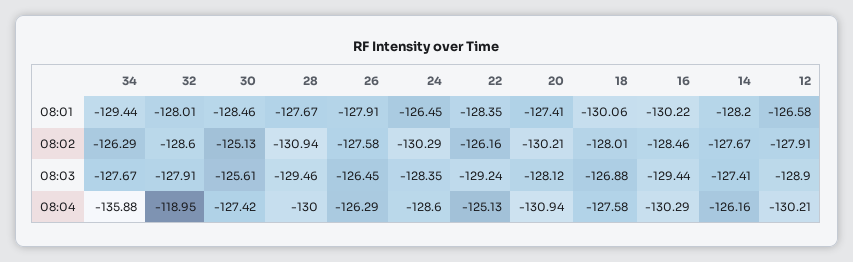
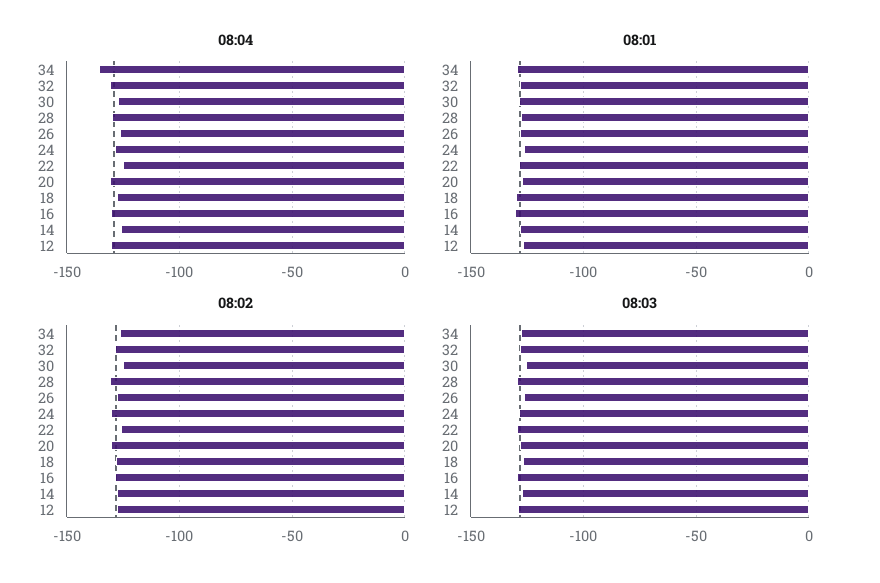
08:04, 32: -118.95 -> -130

